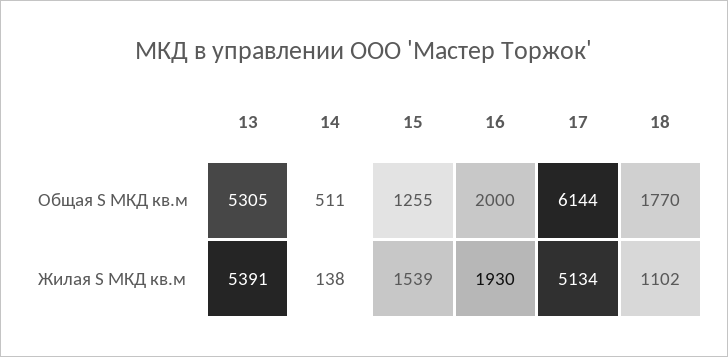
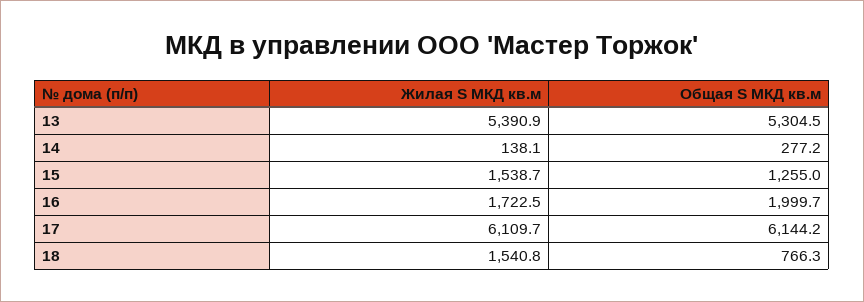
14, Общая S МКД кв.м: 511 -> 277.2
18, Общая S МКД кв.м: 1770 -> 766.3
16, Жилая S МКД кв.м: 1930 -> 1722.5
17, Жилая S МКД кв.м: 5134 -> 6109.7
18, Жилая S МКД кв.м: 1102 -> 1540.8

